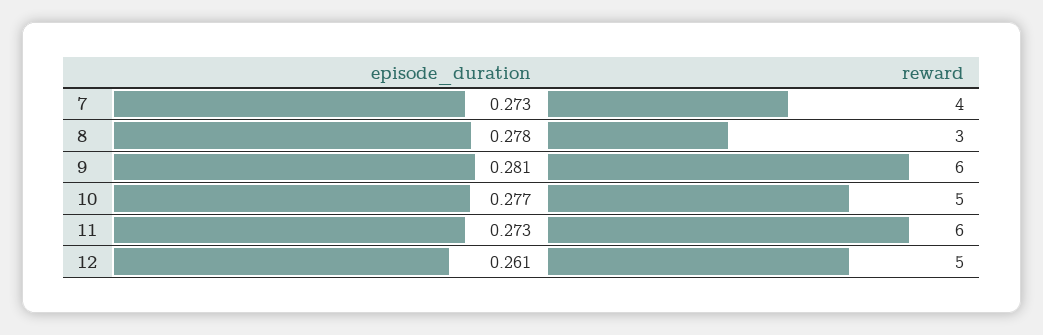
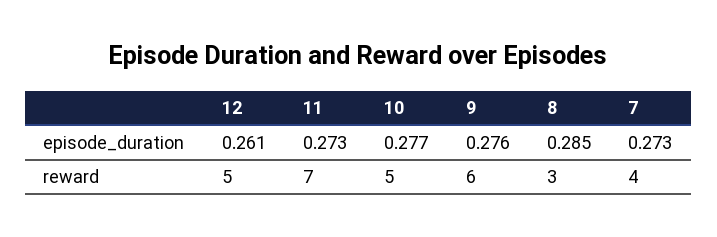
episode_duration, 8: 0.278 -> 0.285
episode_duration, 9: 0.281 -> 0.276
reward, 11: 6 -> 7

